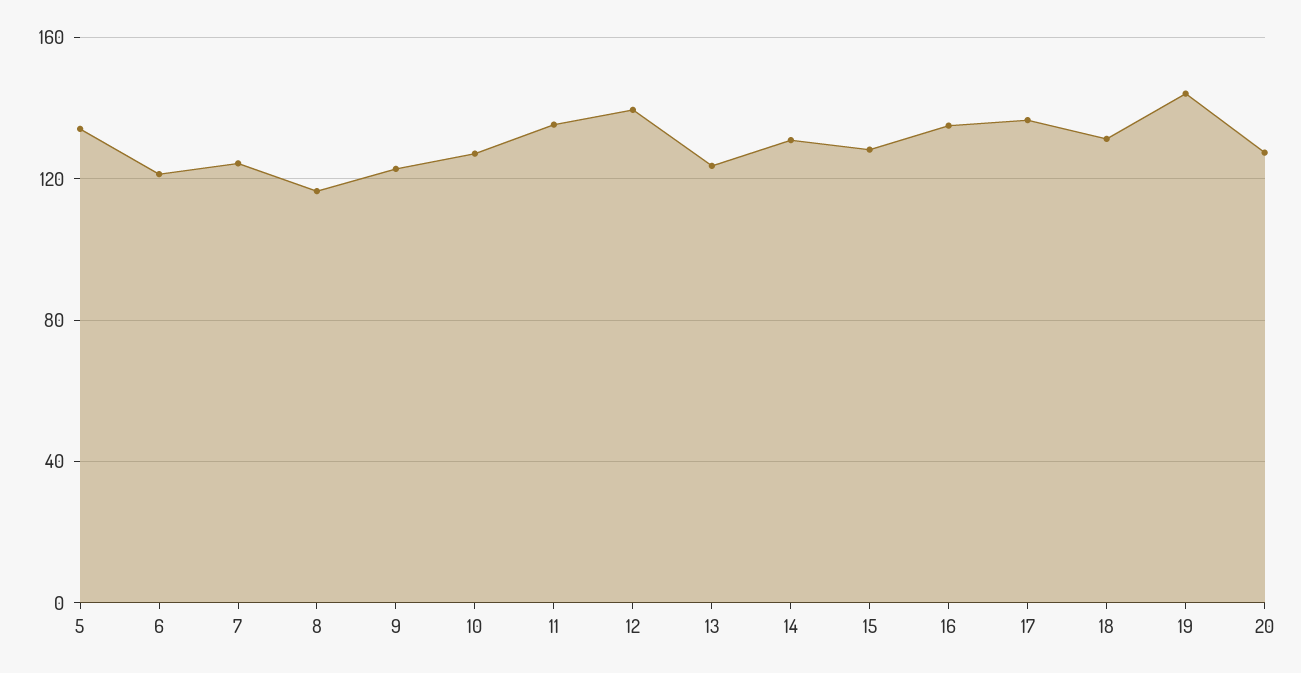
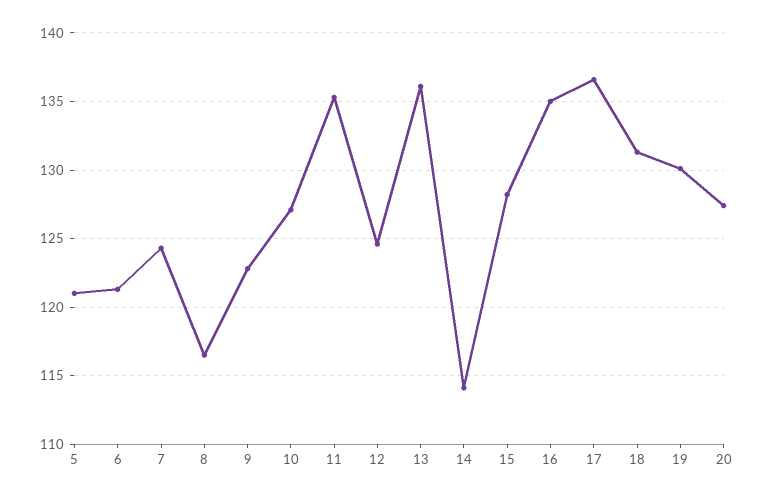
5: 135 -> 121
12: 140 -> 124.5
13: 125 -> 136
14: 130 -> 114
19: 145 -> 130

